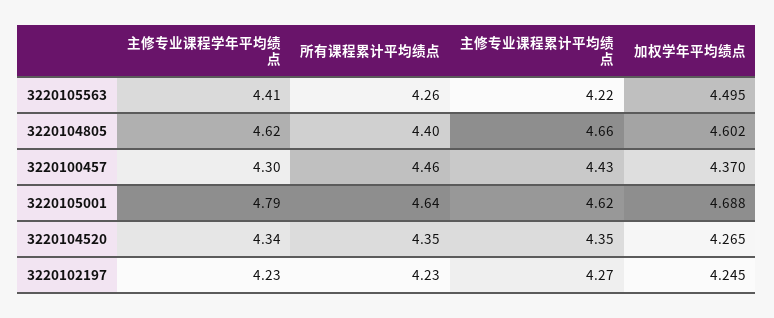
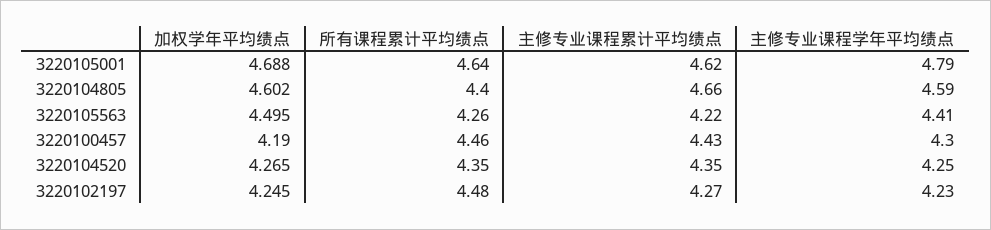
主修专业课程学年平均绩点, 3220104805: 4.62 -> 4.59
加权学年平均绩点, 3220100457: 4.37 -> 4.19
主修专业课程学年平均绩点, 3220104520: 4.34 -> 4.25
所有课程累计平均绩点, 3220102197: 4.23 -> 4.48

